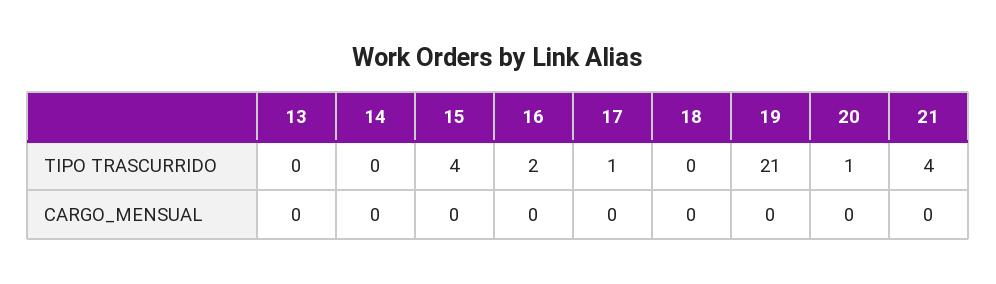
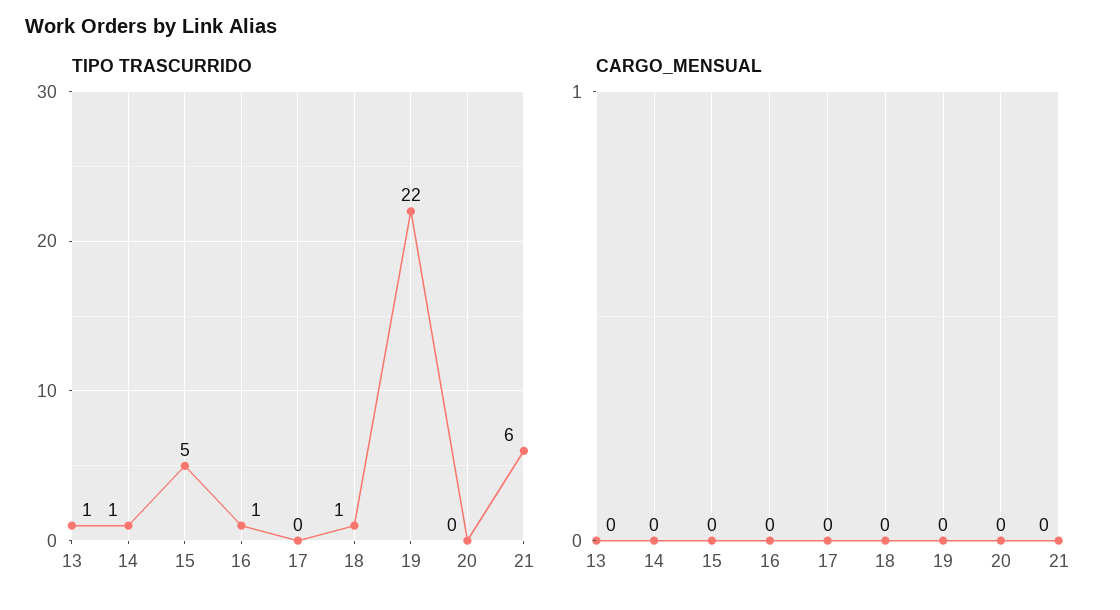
TIPO TRASCURRIDO, 13: 0 -> 1
TIPO TRASCURRIDO, 14: 0 -> 1
TIPO TRASCURRIDO, 15: 4 -> 5
TIPO TRASCURRIDO, 16: 2 -> 1
TIPO TRASCURRIDO, 17: 1 -> 0
TIPO TRASCURRIDO, 18: 0 -> 1
TIPO TRASCURRIDO, 19: 21 -> 22
TIPO TRASCURRIDO, 20: 1 -> 0
TIPO TRASCURRIDO, 21: 4 -> 6

